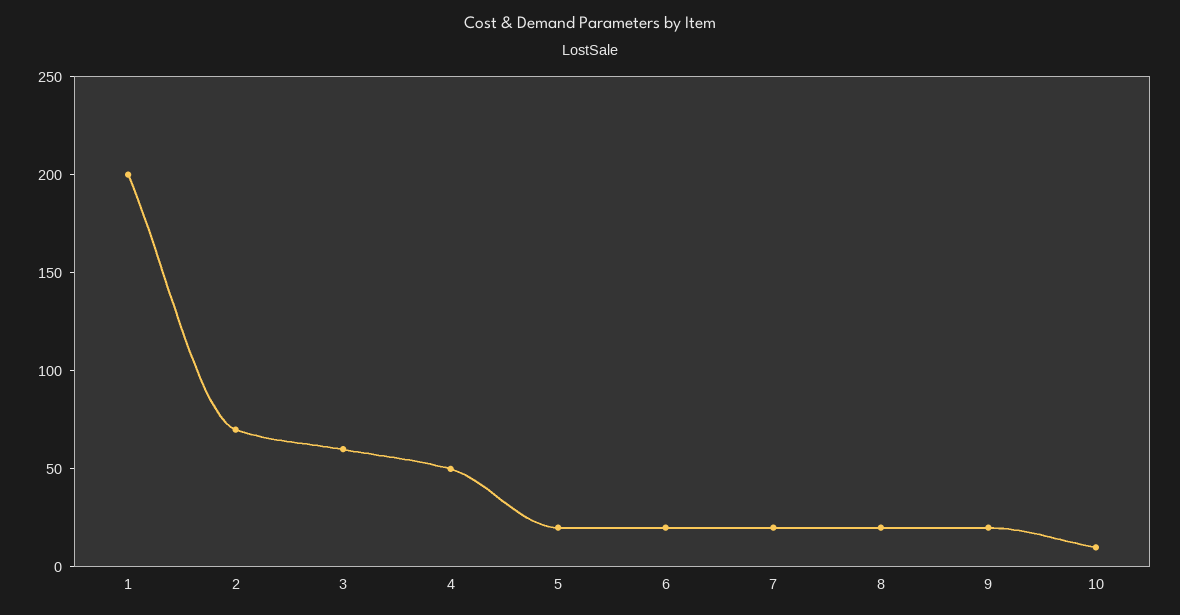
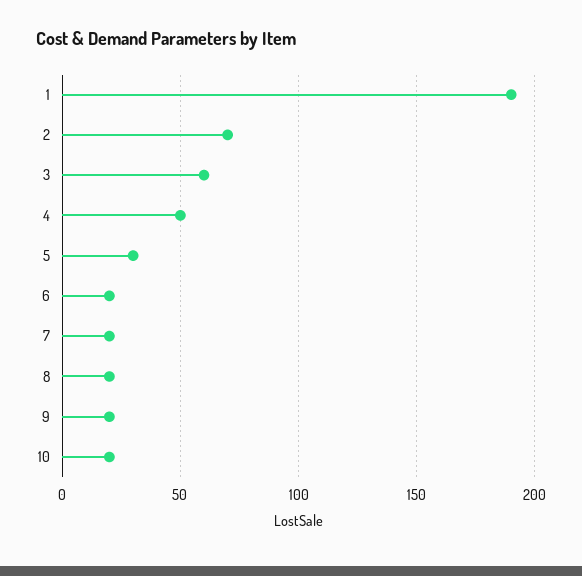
1: 200 -> 190
5: 20 -> 30
10: 10 -> 20

